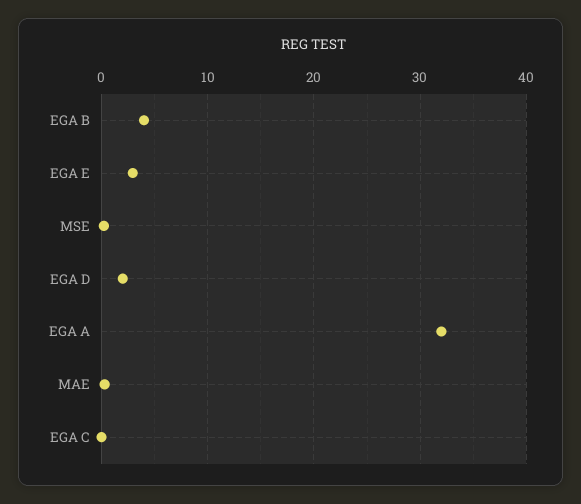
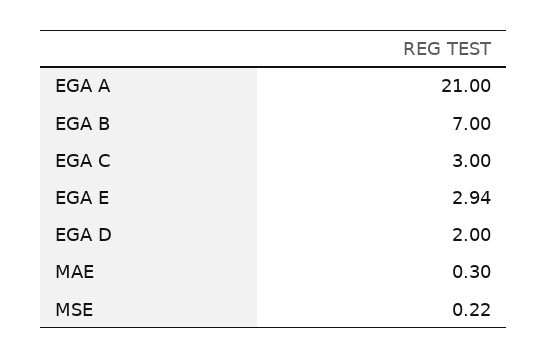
EGA B: 4 -> 7
EGA A: 32 -> 21
EGA C: 0 -> 3

